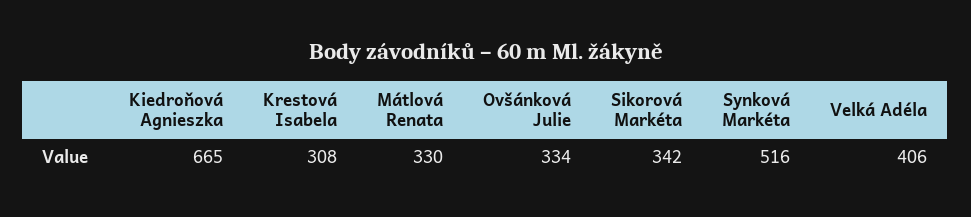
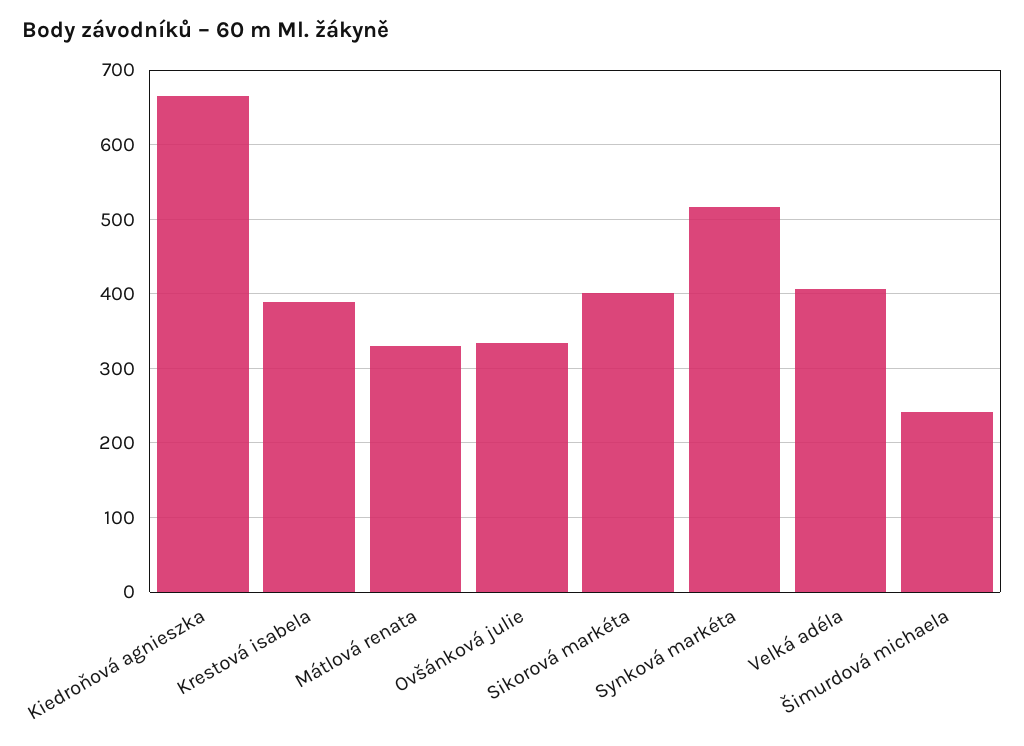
Krestová Isabela: 308 -> 390
Sikorová Markéta: 342 -> 400
Šimurdová michaela: none -> 240

